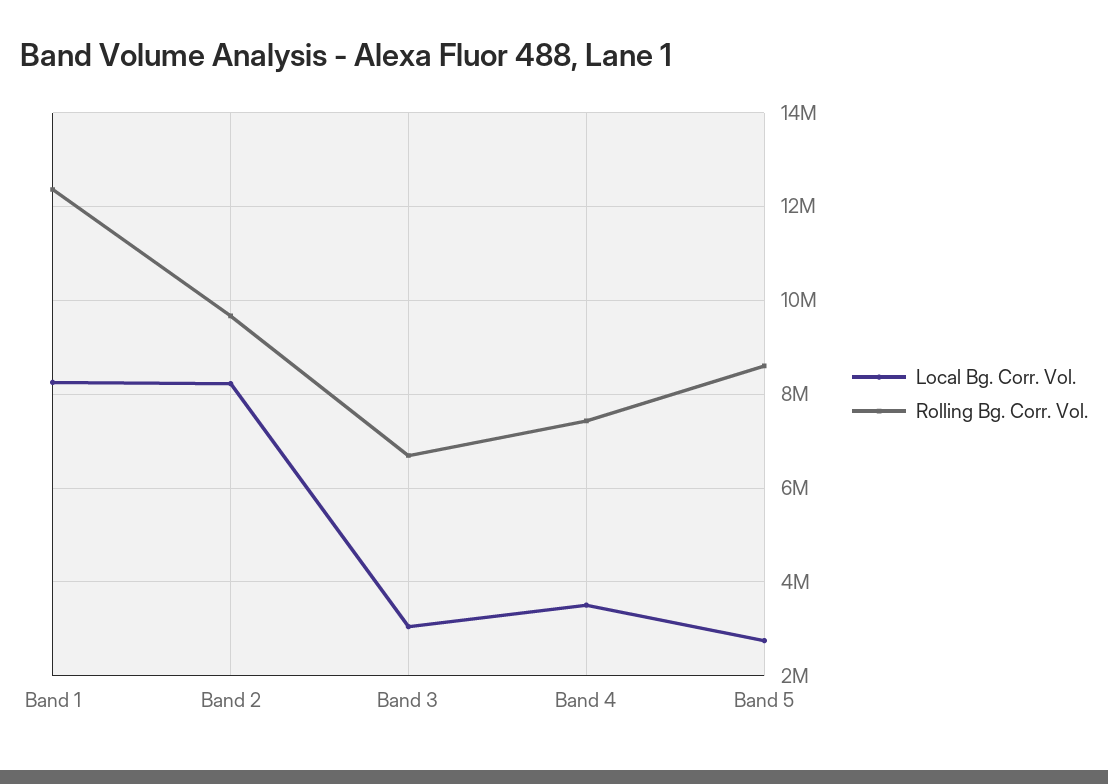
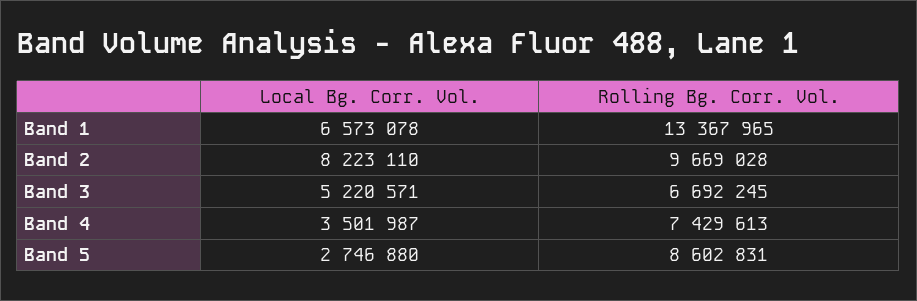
Local Bg. Corr. Vol., Band 1: 8200000 -> 6573078
Rolling Bg. Corr. Vol., Band 1: 12400000 -> 13367965
Local Bg. Corr. Vol., Band 3: 3000000 -> 5220571

